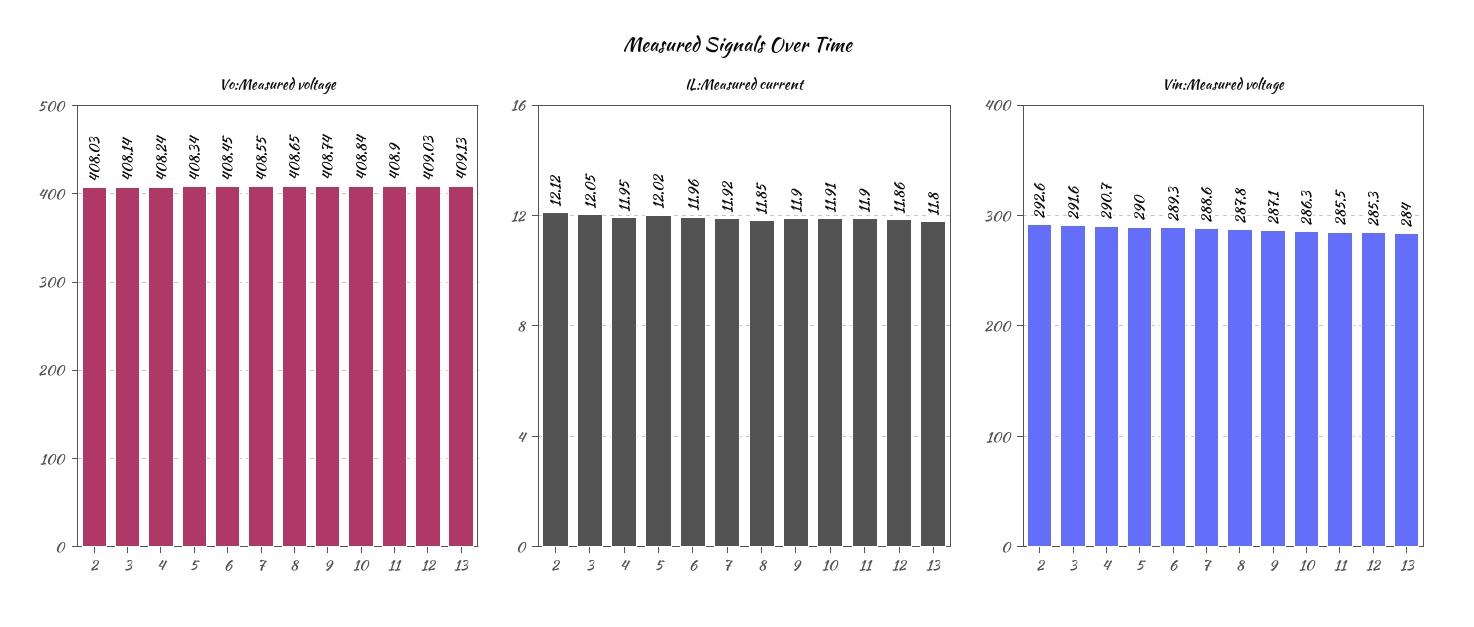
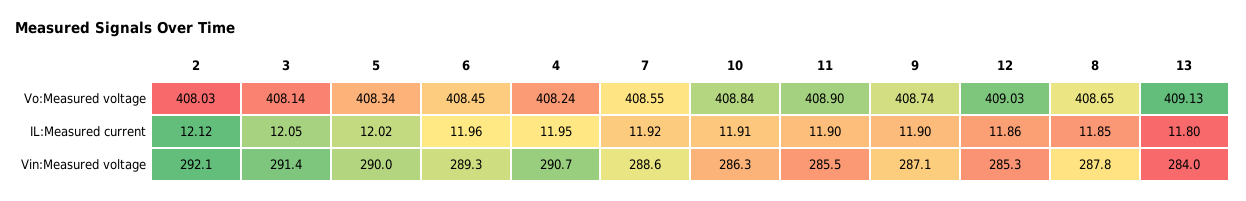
Vin:Measured voltage, 2: 292.6 -> 292.1
Vin:Measured voltage, 3: 291.6 -> 291.4

